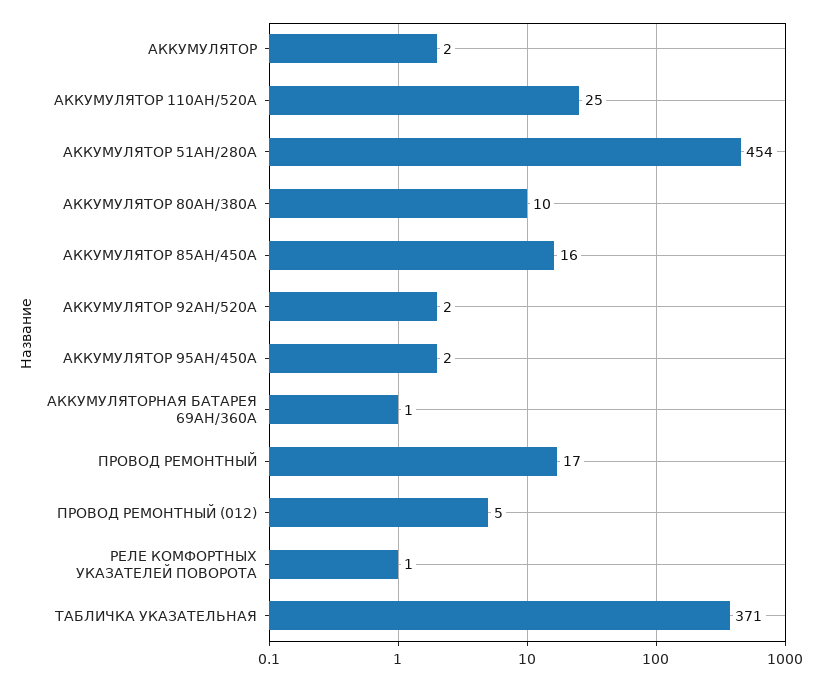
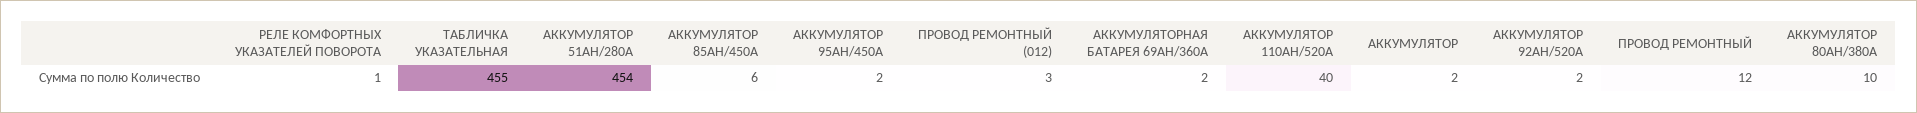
АККУМУЛЯТОР 110AH/520A: 25 -> 40
АККУМУЛЯТОР 85АН/450А: 16 -> 6
АККУМУЛЯТОРНАЯ БАТАРЕЯ 69АН/360А: 1 -> 2
ПРОВОД РЕМОНТНЫЙ: 17 -> 12
ПРОВОД РЕМОНТНЫЙ (012): 5 -> 3
ТАБЛИЧКА УКАЗАТЕЛЬНАЯ: 371 -> 455

